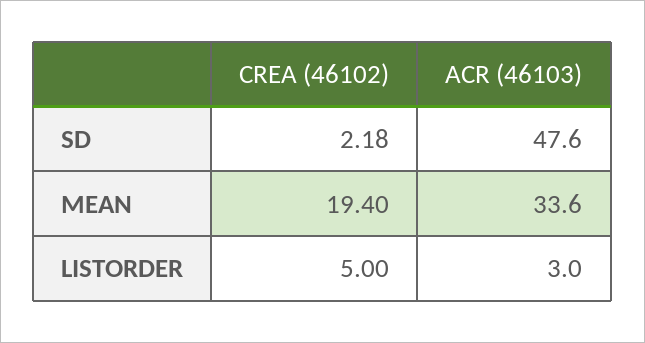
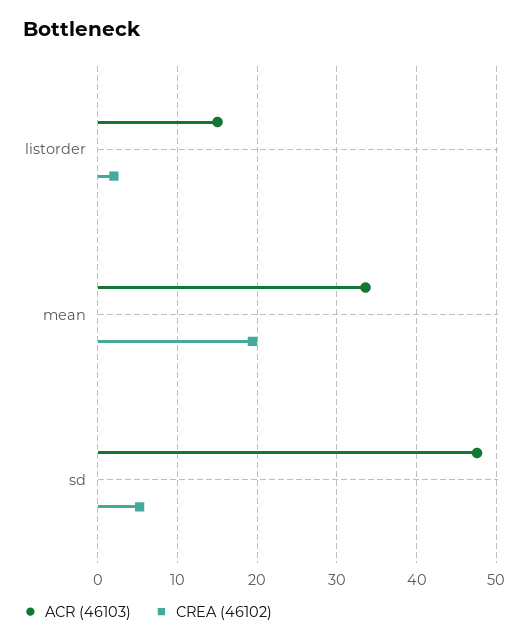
CREA (46102), SD: 2.18 -> 5
CREA (46102), LISTORDER: 5 -> 2
ACR (46103), LISTORDER: 3 -> 15

